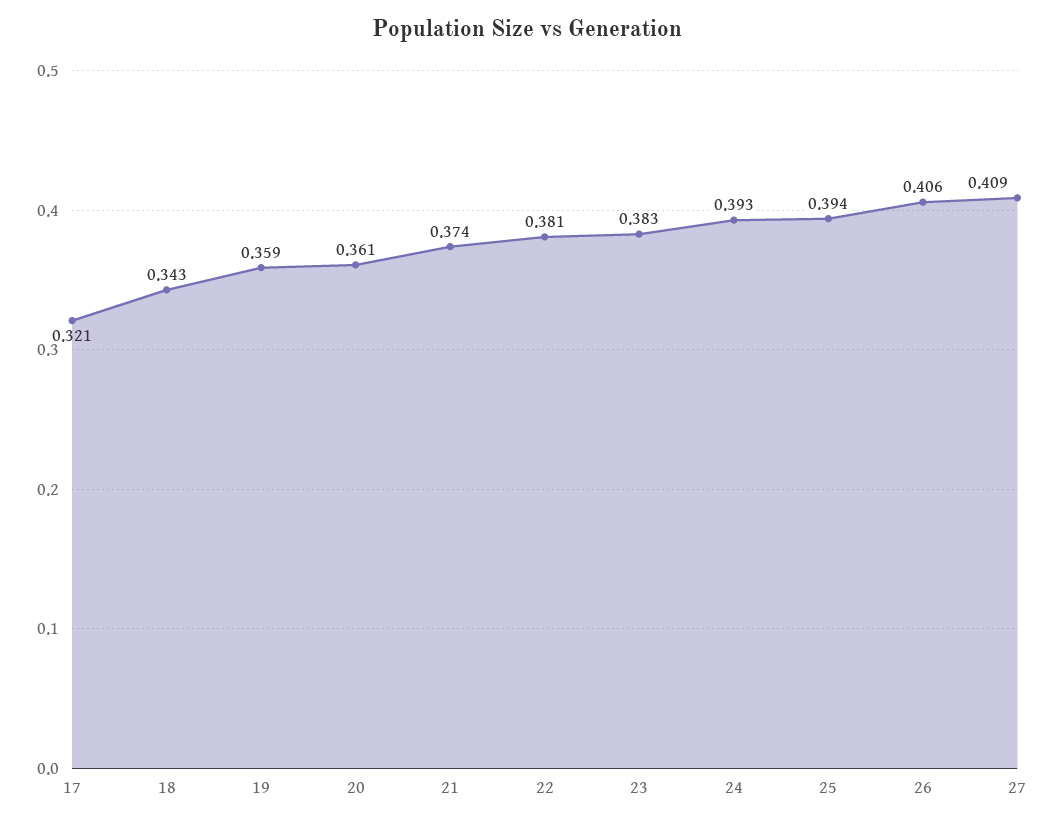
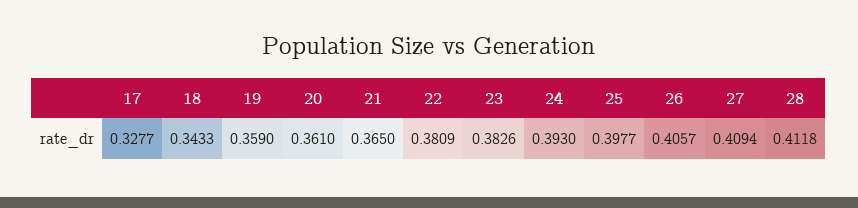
17: 0.321 -> 0.3277
21: 0.374 -> 0.365
25: 0.394 -> 0.3977
28: none -> 0.4118

